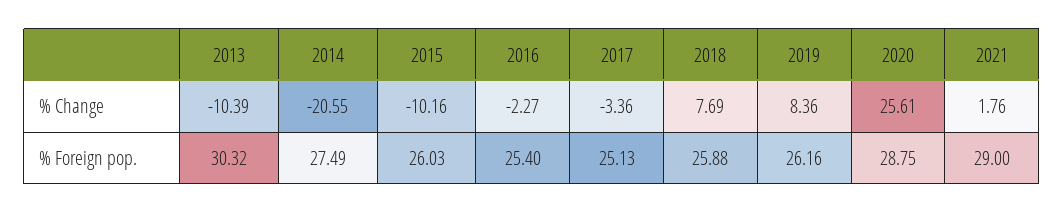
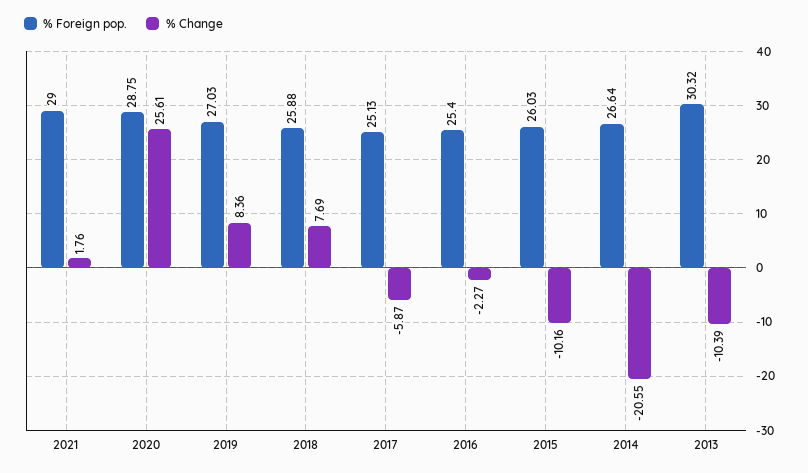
% Change, 2017: -3.36 -> -5.87
% Foreign pop., 2014: 27.49 -> 26.64
% Foreign pop., 2019: 26.16 -> 27.03

